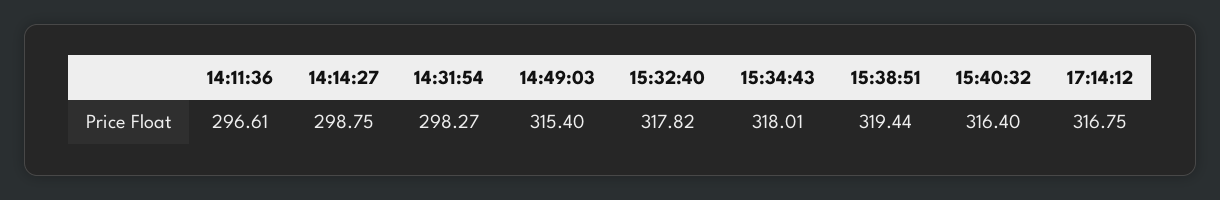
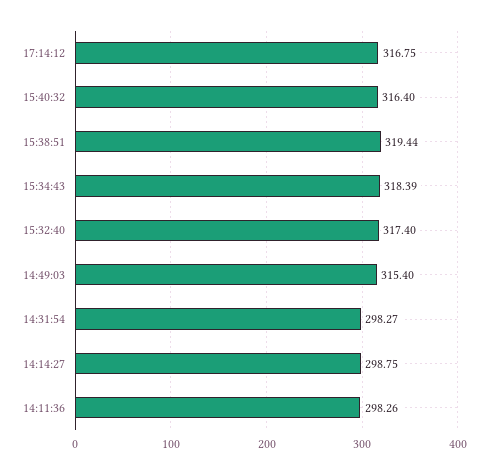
14:11:36: 296.61 -> 298.26
15:32:40: 317.82 -> 317.4
15:34:43: 318.01 -> 318.39

